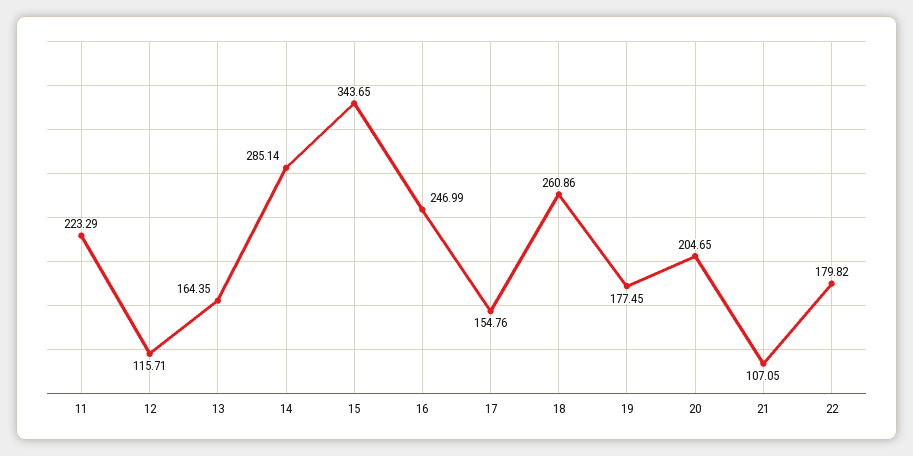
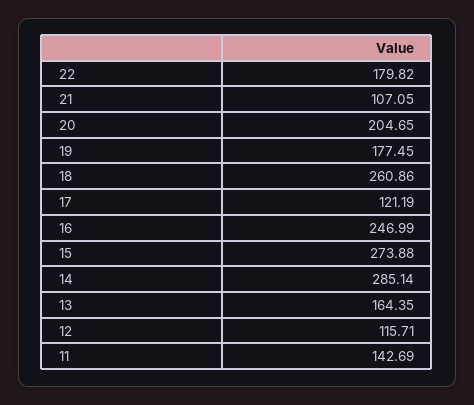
11: 223.29 -> 142.69
15: 343.65 -> 273.88
17: 154.76 -> 121.19

